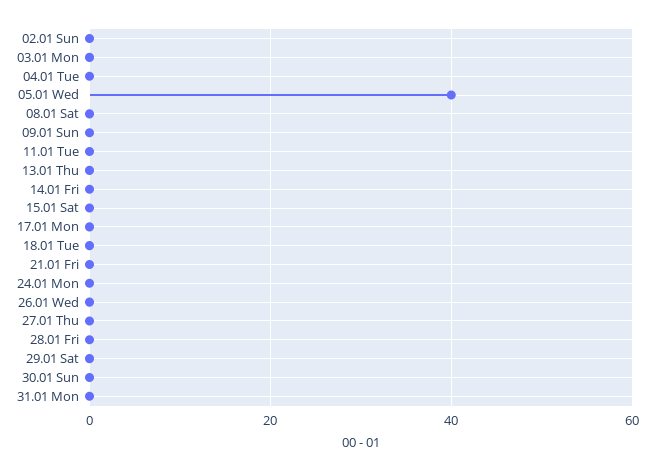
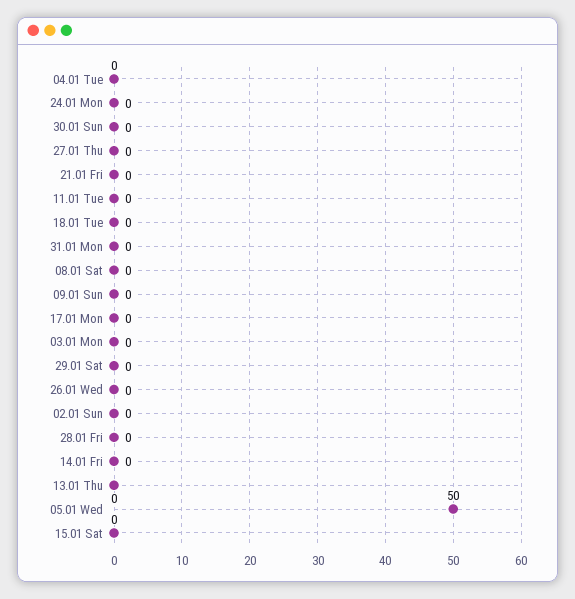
05.01 Wed: 40 -> 50

